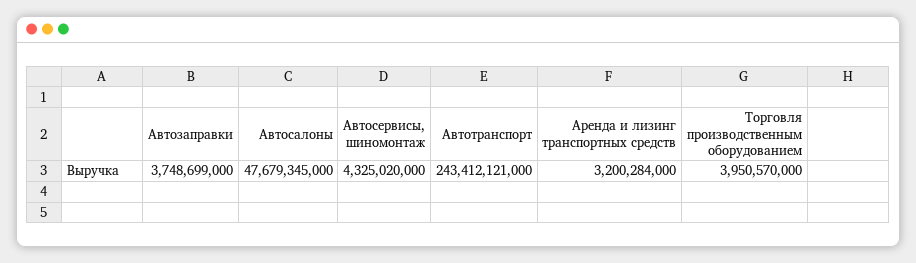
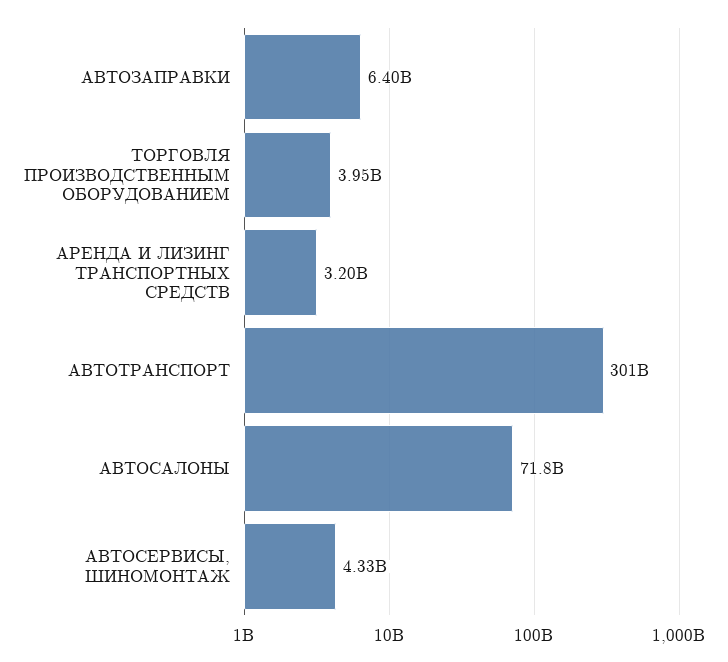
Автозаправки: 3748699000 -> 6400000000
Автосалоны: 47679345000 -> 71800000000
Автотранспорт: 243412121000 -> 301000000000

